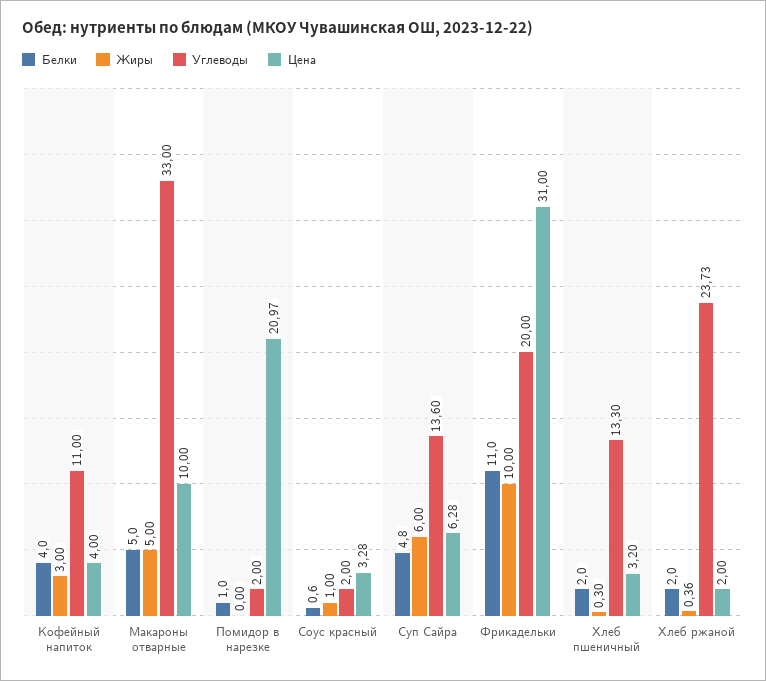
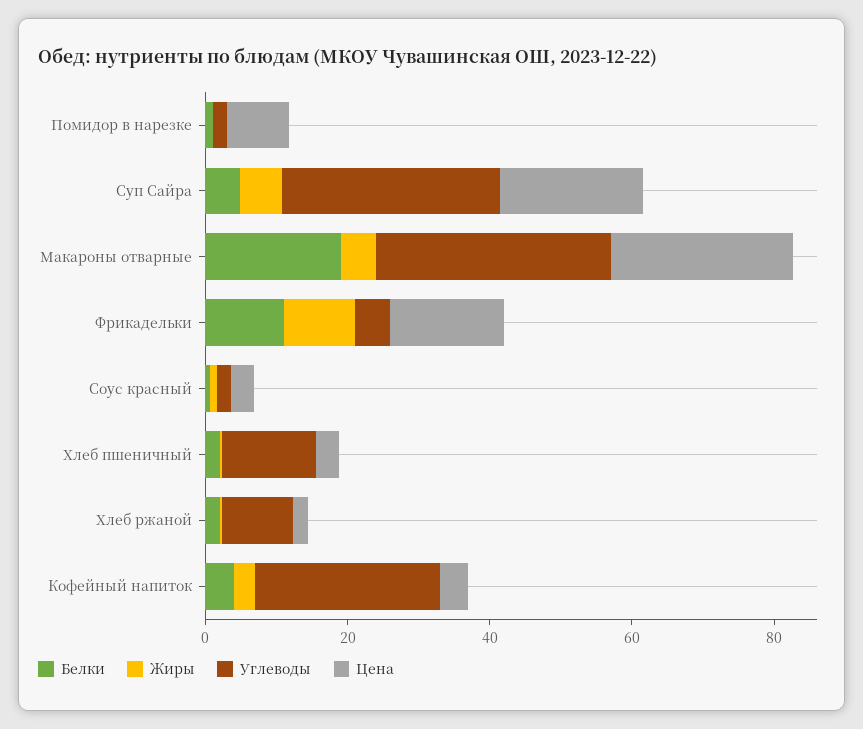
Углеводы, Кофейный напиток: 11 -> 25
Белки, Макароны отварные: 5 -> 20
Цена, Макароны отварные: 10 -> 25
Цена, Помидор в нарезке: 20.97 -> 10
Углеводы, Суп Сайра: 13.6 -> 30
Цена, Суп Сайра: 6.28 -> 20
Углеводы, Фрикадельки: 20 -> 5
Цена, Фрикадельки: 31 -> 15
Углеводы, Хлеб ржаной: 23.73 -> 10

